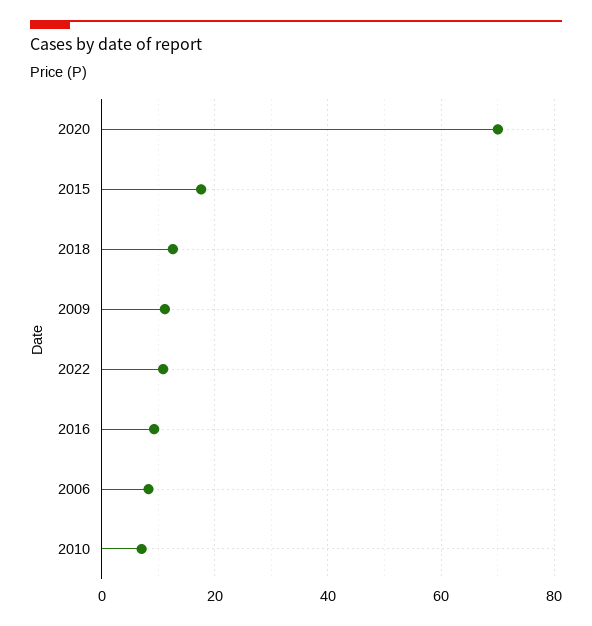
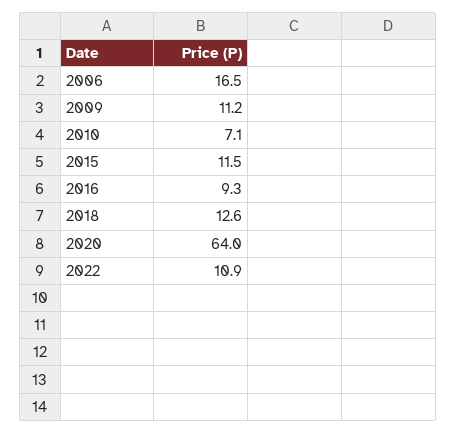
2020: 70 -> 64
2015: 18 -> 11.5
2006: 8 -> 16.5

